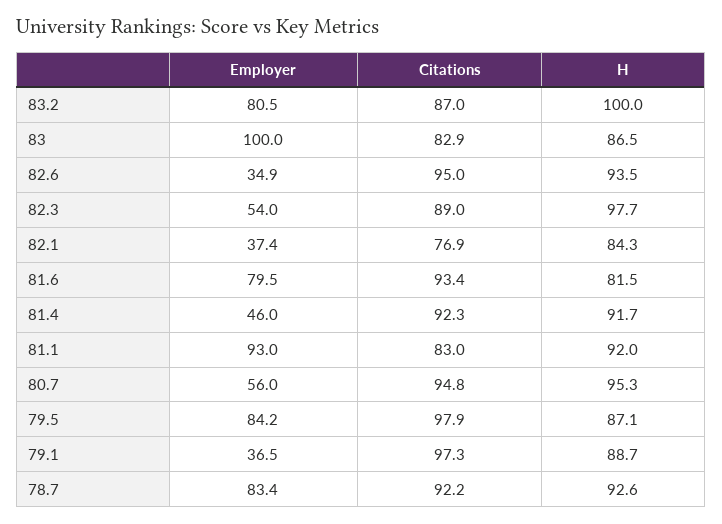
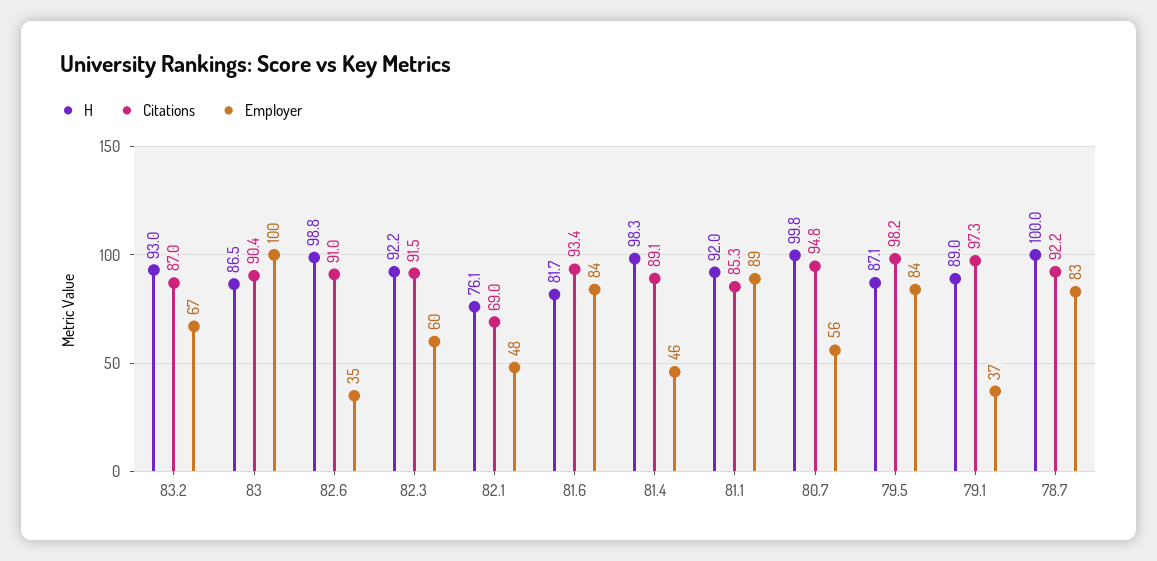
Employer, 83.2: 80.5 -> 67
H, 83.2: 100 -> 93
Citations, 83: 82.9 -> 90.4
Citations, 82.6: 95 -> 91
H, 82.6: 93.5 -> 98.8
Employer, 82.3: 54 -> 60
Citations, 82.3: 89 -> 91.5
H, 82.3: 97.7 -> 92.2
Employer, 82.1: 37.4 -> 48
Citations, 82.1: 76.9 -> 69
H, 82.1: 84.3 -> 76.1
Employer, 81.6: 79.5 -> 84
H, 81.6: 81.5 -> 81.7
Citations, 81.4: 92.3 -> 89.1
H, 81.4: 91.7 -> 98.3
Employer, 81.1: 93 -> 89
Citations, 81.1: 83 -> 85.3
H, 80.7: 95.3 -> 99.8
Citations, 79.5: 97.9 -> 98.2
H, 79.1: 88.7 -> 89
H, 78.7: 92.6 -> 100

